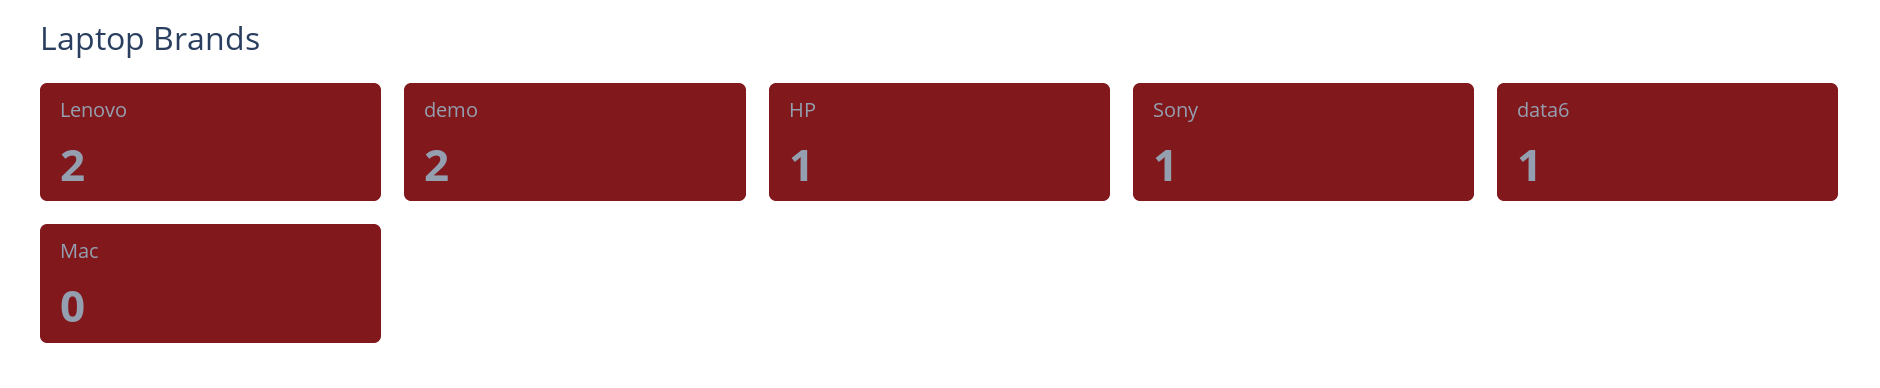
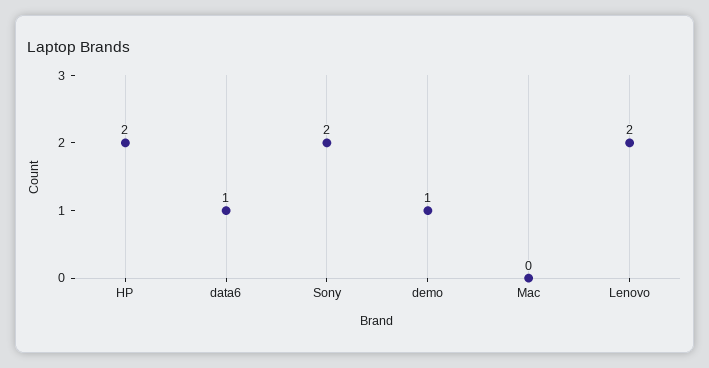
demo: 2 -> 1
HP: 1 -> 2
Sony: 1 -> 2

